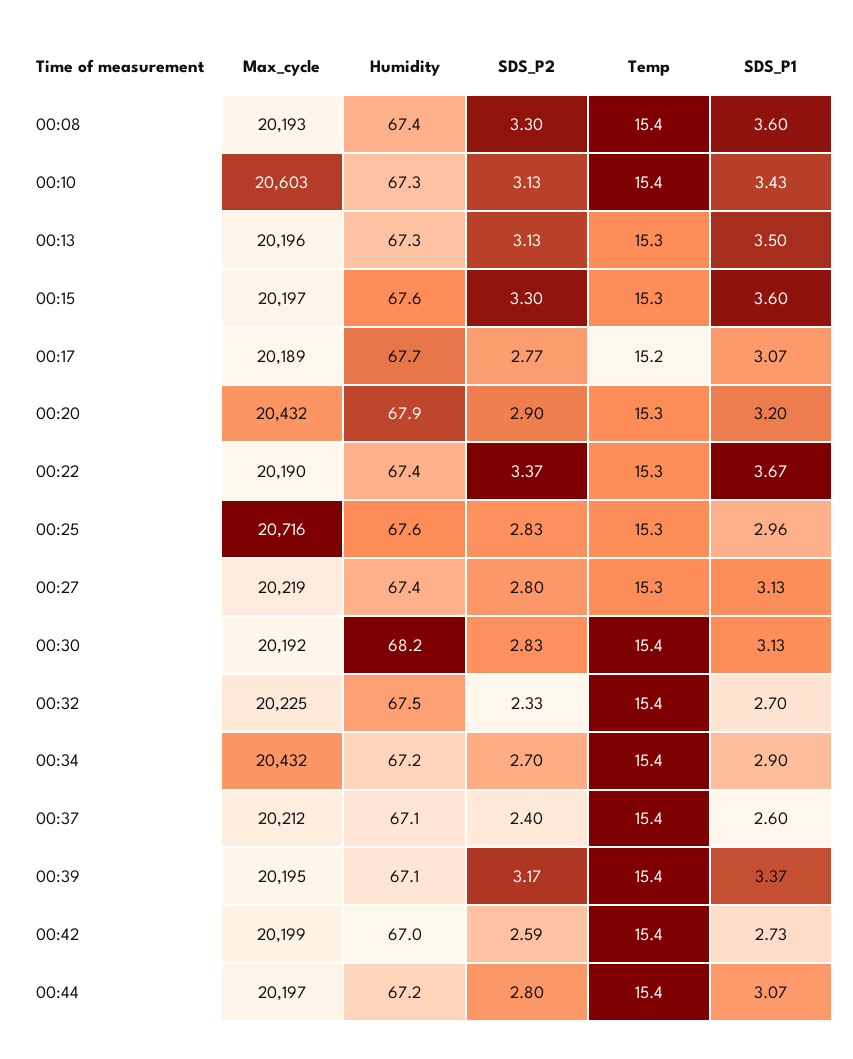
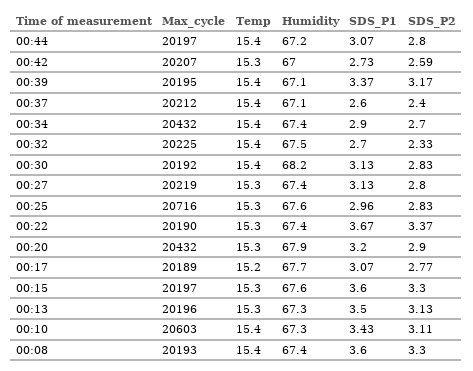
SDS_P2, 00:10: 3.13 -> 3.11
Humidity, 00:34: 67.2 -> 67.4
Max_cycle, 00:42: 20199 -> 20207
Temp, 00:42: 15.4 -> 15.3

